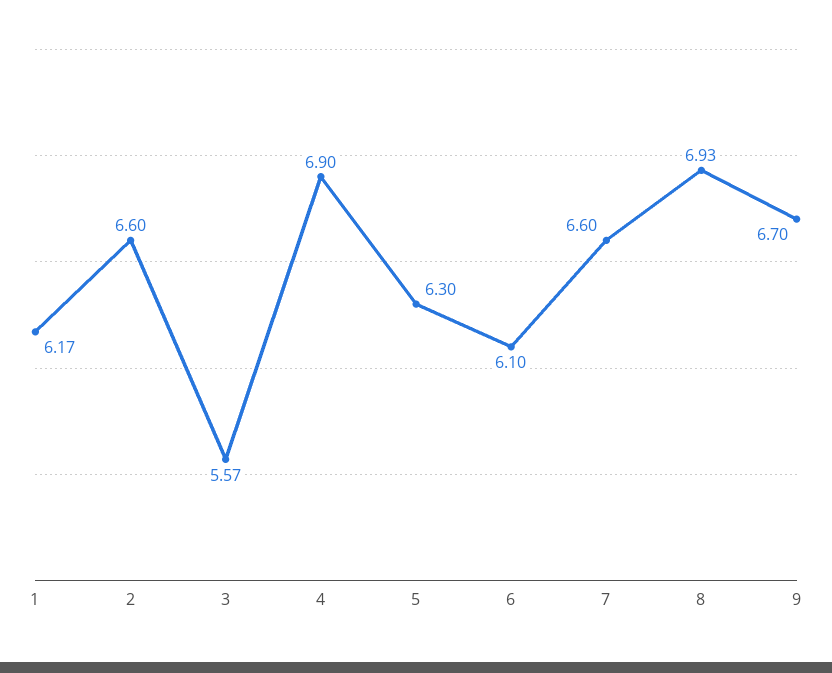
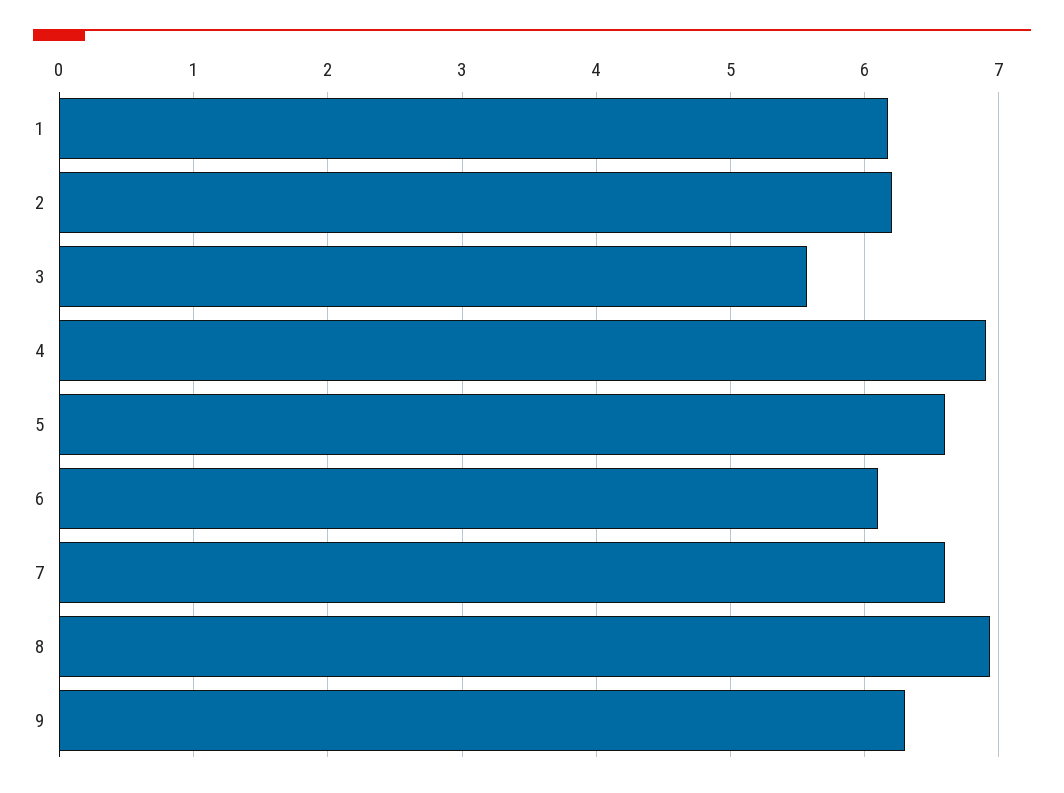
2: 6.6 -> 6.2
5: 6.3 -> 6.6
9: 6.7 -> 6.3

